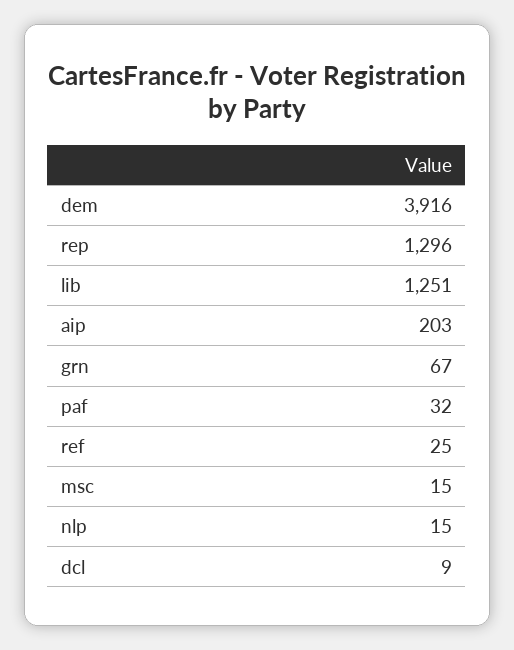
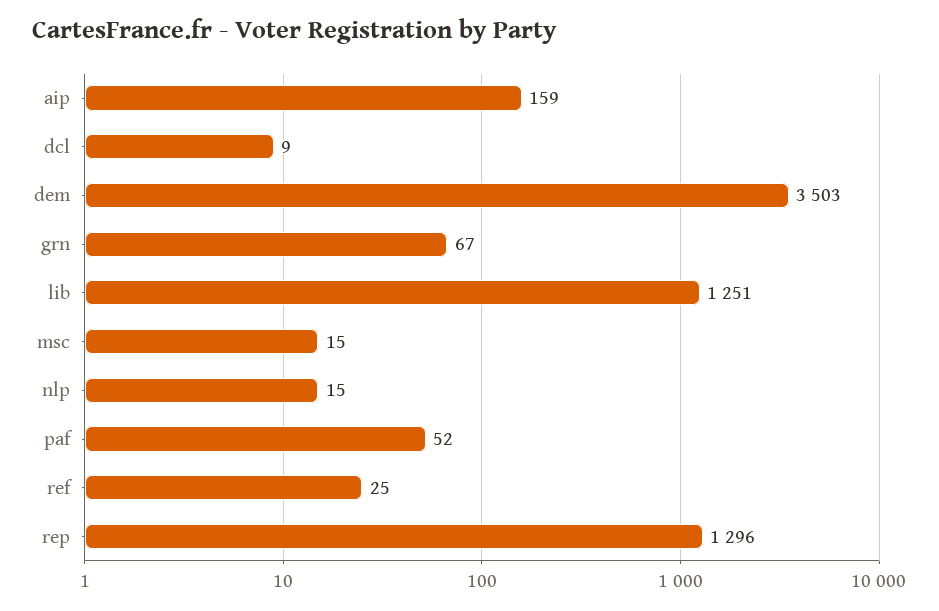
dem: 3916 -> 3503
aip: 203 -> 159
paf: 32 -> 52

